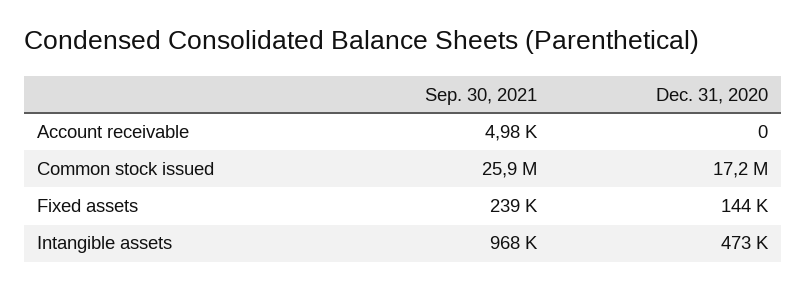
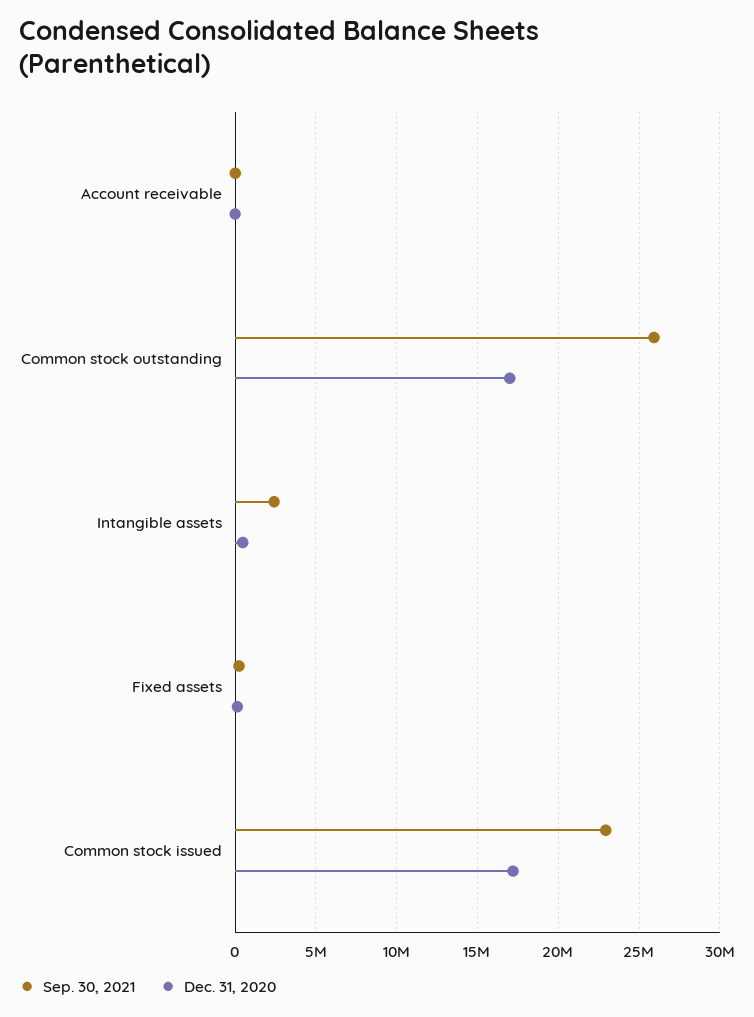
Sep. 30, 2021, Common stock issued: 25900000 -> 23000000
Sep. 30, 2021, Intangible assets: 968000 -> 2500000
Sep. 30, 2021, Common stock outstanding: none -> 26000000
Dec. 31, 2020, Common stock outstanding: none -> 17000000

